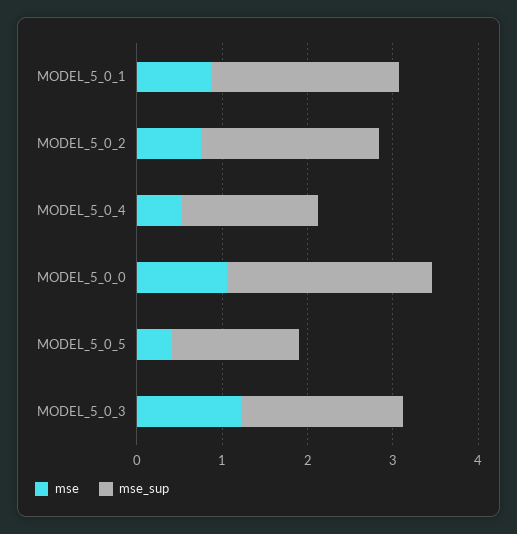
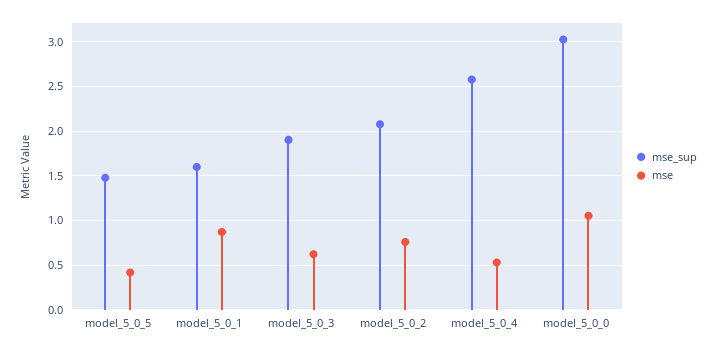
mse_sup, MODEL_5_0_1: 2.2 -> 1.6
mse_sup, MODEL_5_0_4: 1.6 -> 2.6
mse_sup, MODEL_5_0_0: 2.4 -> 3
mse, MODEL_5_0_3: 1.2 -> 0.6

